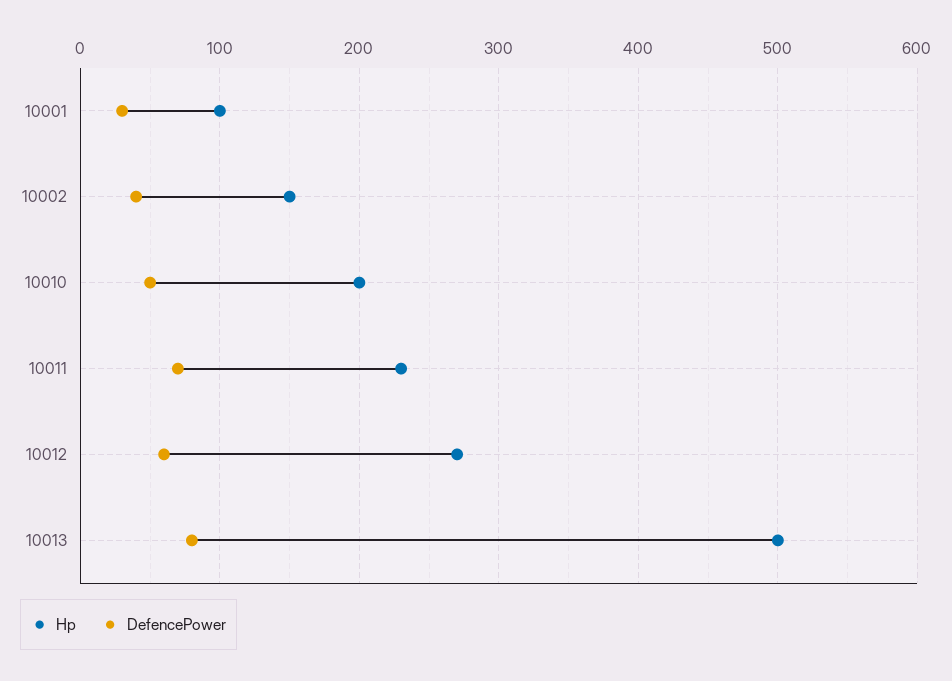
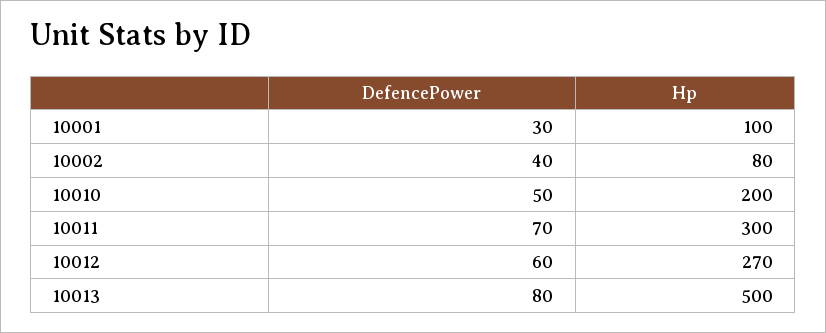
Hp, 10002: 150 -> 80
Hp, 10011: 230 -> 300

